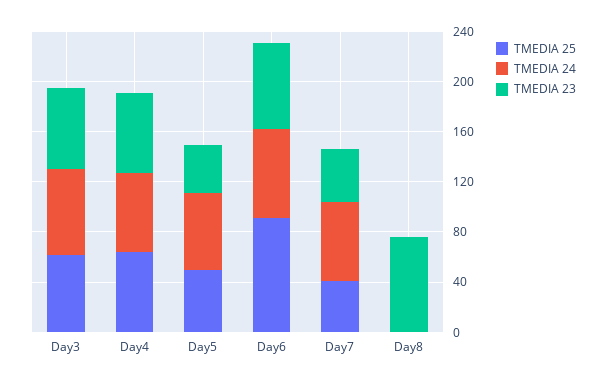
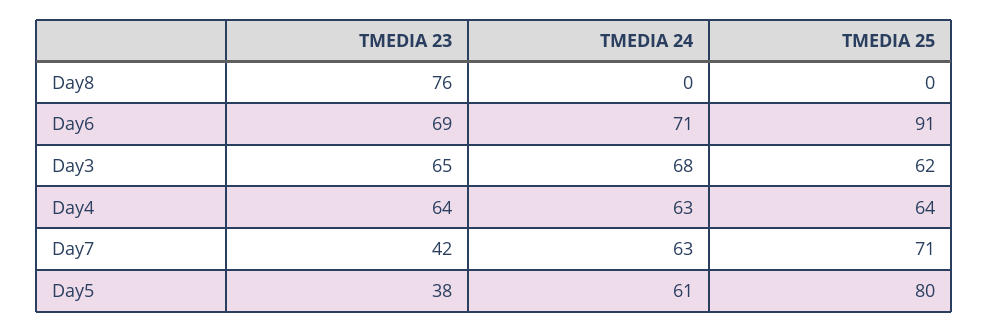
TMEDIA 25, Day5: 50 -> 80
TMEDIA 25, Day7: 40 -> 71

